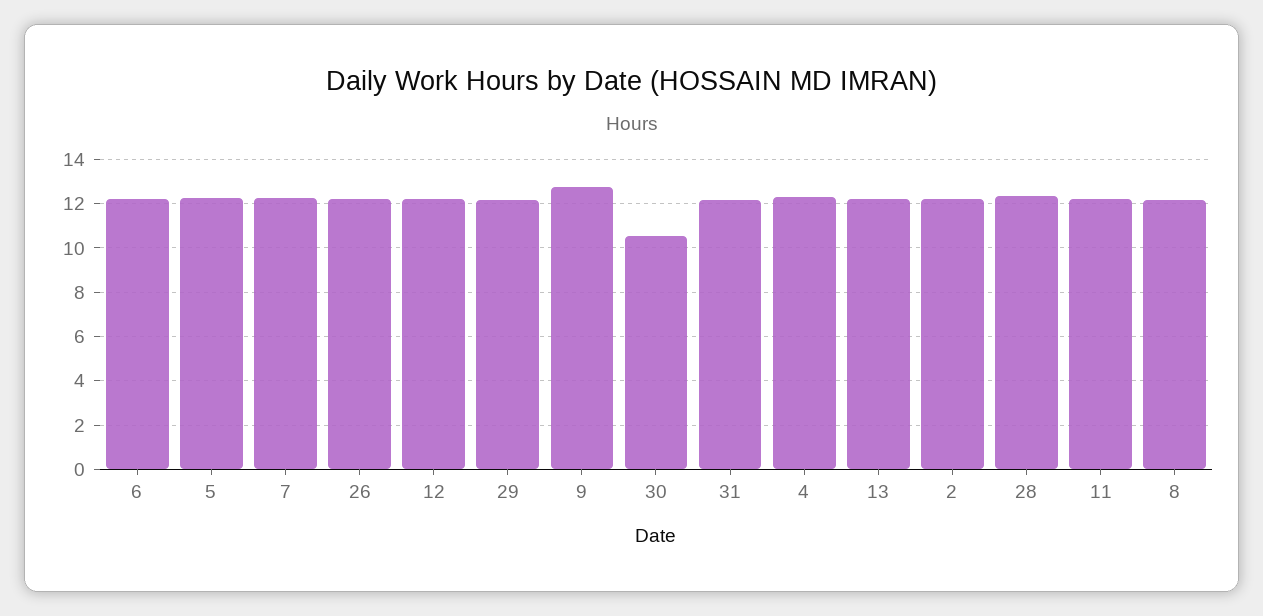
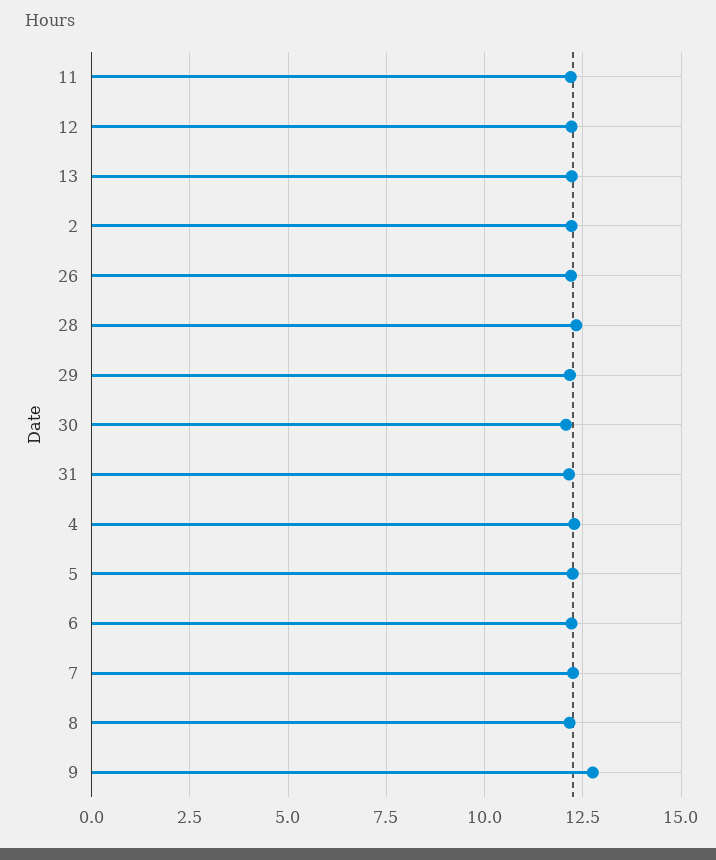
30: 10.5 -> 12

